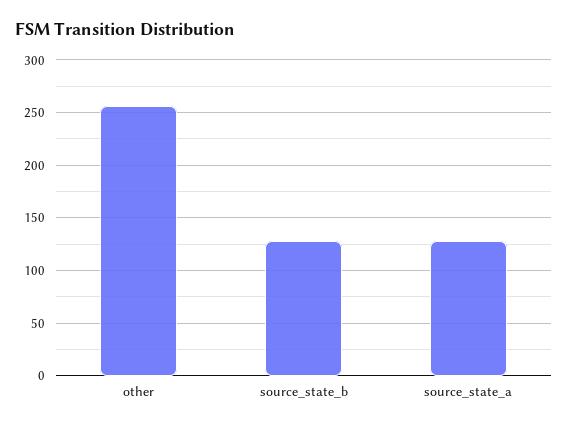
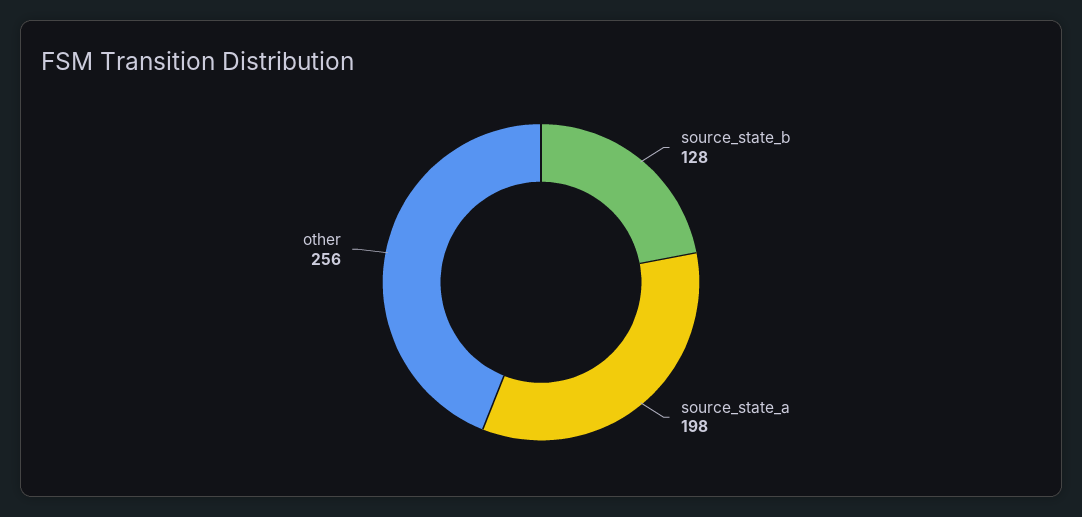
source_state_a: 130 -> 198

